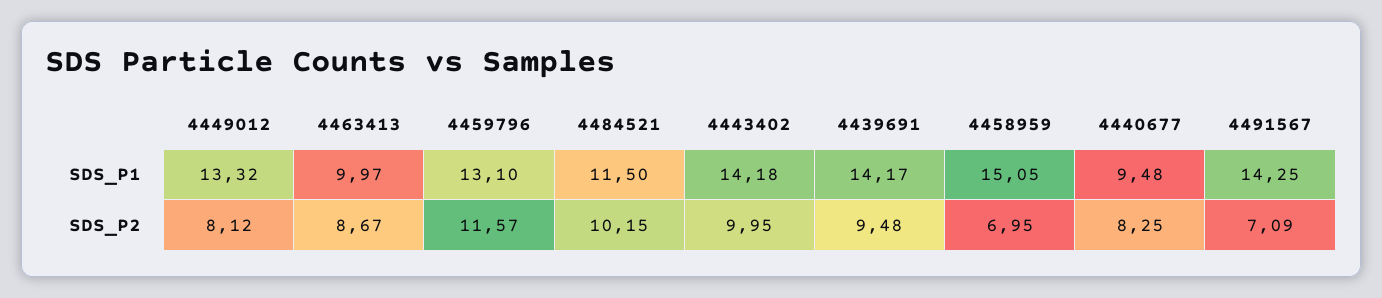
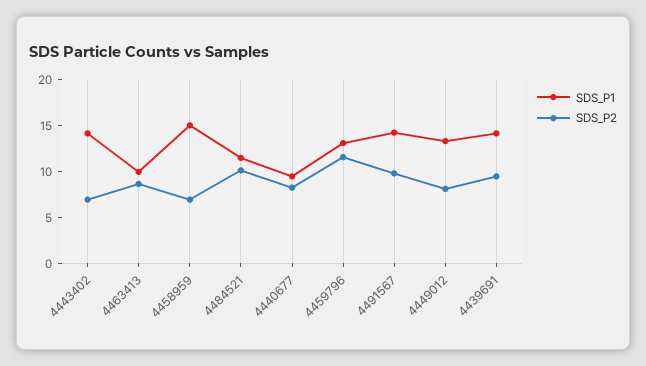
SDS_P2, 4443402: 9.95 -> 7
SDS_P2, 4491567: 7.09 -> 10

